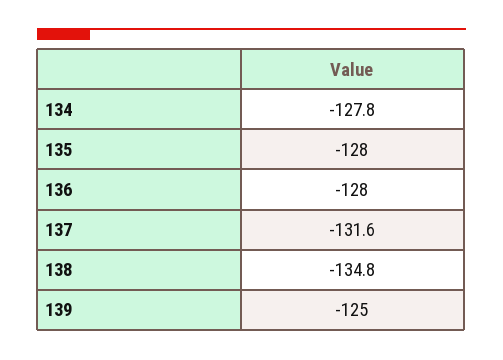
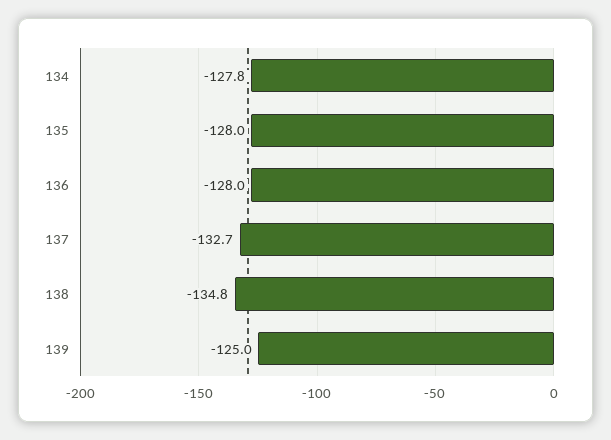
137: -131.6 -> -132.7

